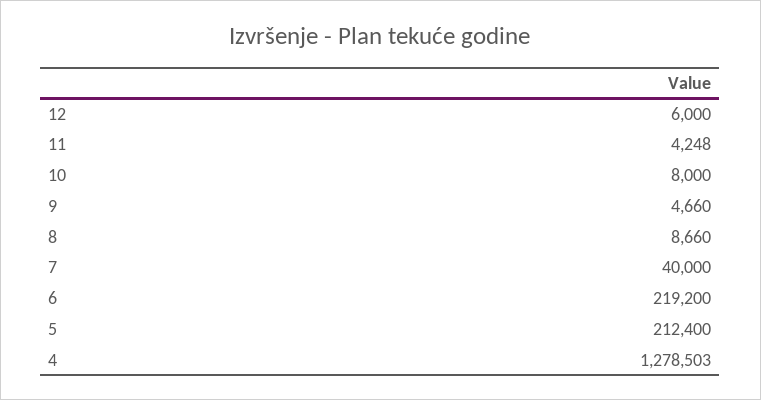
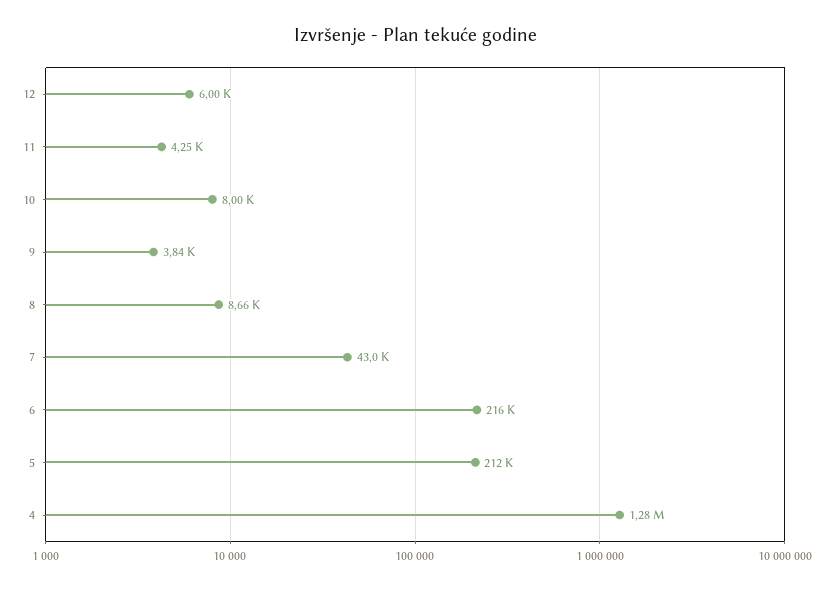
9: 4660 -> 3840
7: 40000 -> 43000
6: 219200 -> 216000

